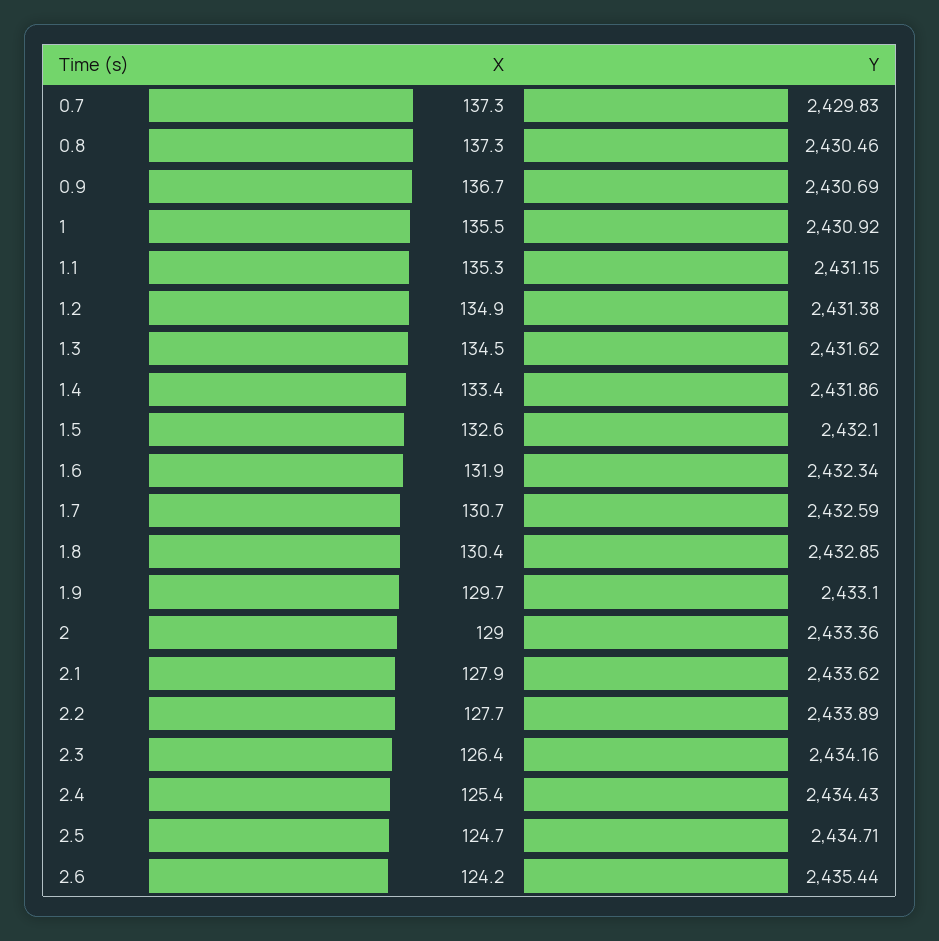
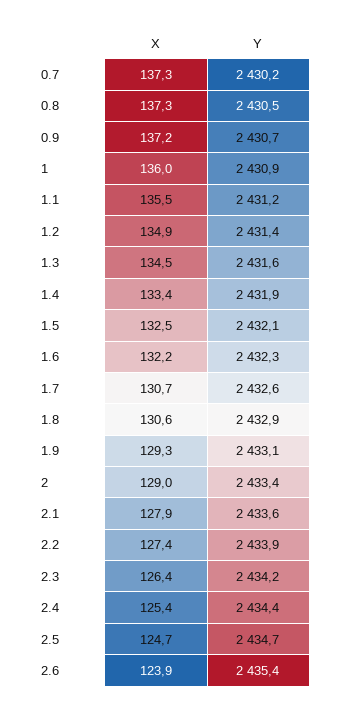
Y, 0.7: 2429.83 -> 2430.2
X, 0.9: 136.7 -> 137.2
X, 1: 135.5 -> 136
X, 1.1: 135.3 -> 135.5
X, 1.5: 132.6 -> 132.5
X, 1.6: 131.9 -> 132.2
X, 1.8: 130.4 -> 130.6
X, 1.9: 129.7 -> 129.3
X, 2.2: 127.7 -> 127.4
X, 2.6: 124.2 -> 123.9

